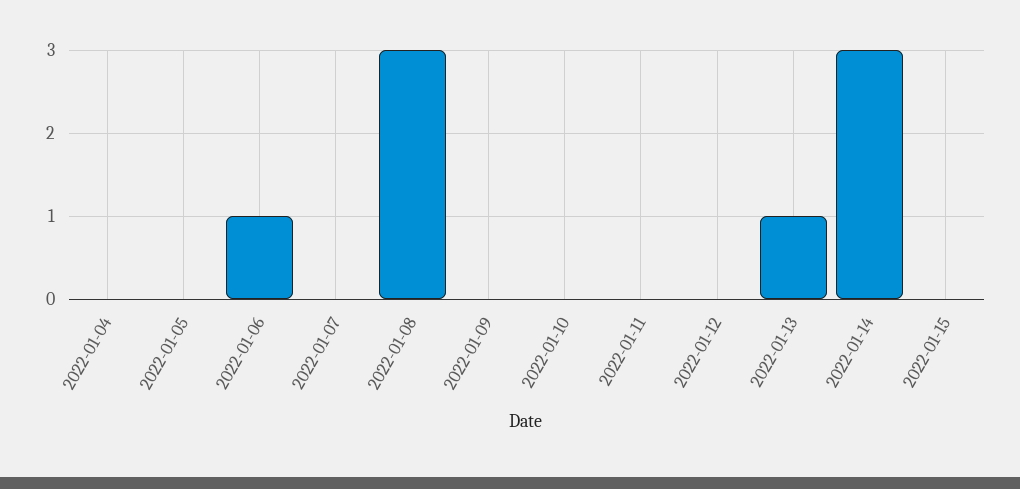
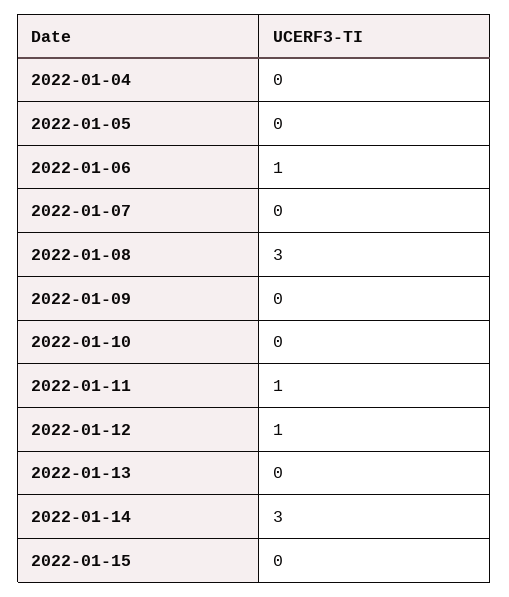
2022-01-11: 0 -> 1
2022-01-12: 0 -> 1
2022-01-13: 1 -> 0

